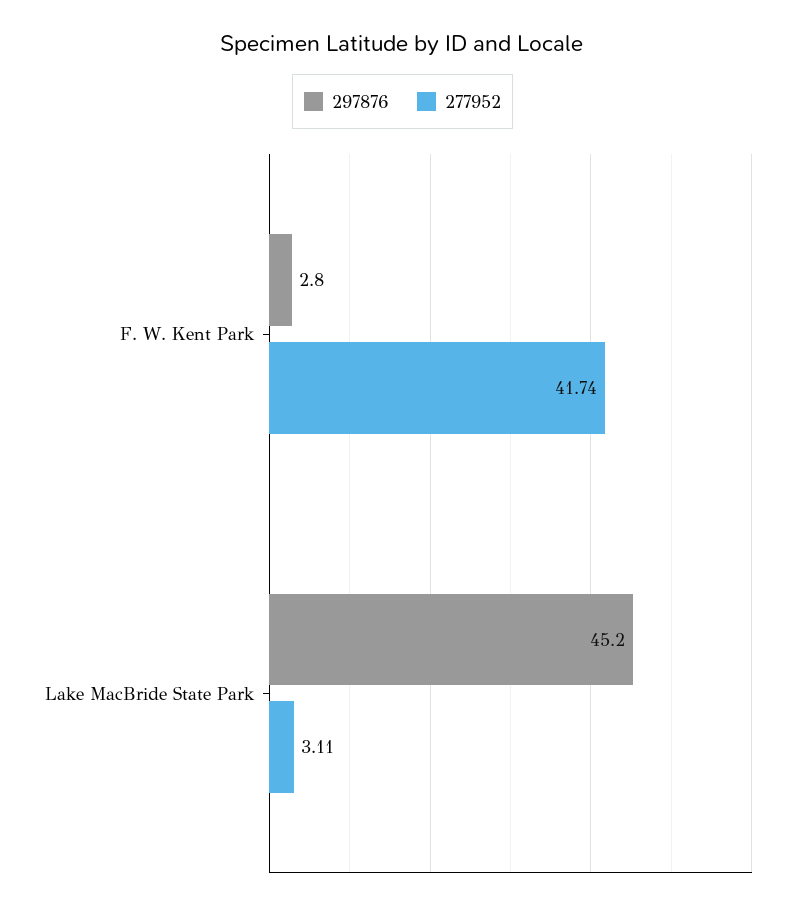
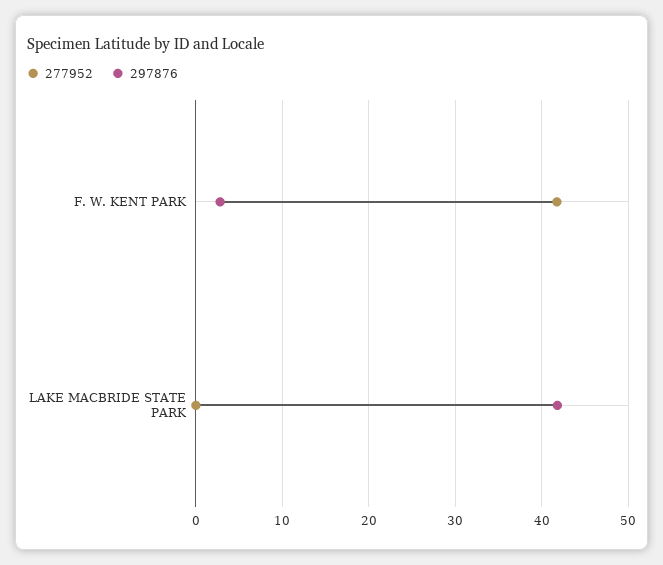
297876, Lake MacBride State Park: 45.2 -> 42
277952, Lake MacBride State Park: 3.11 -> 0

